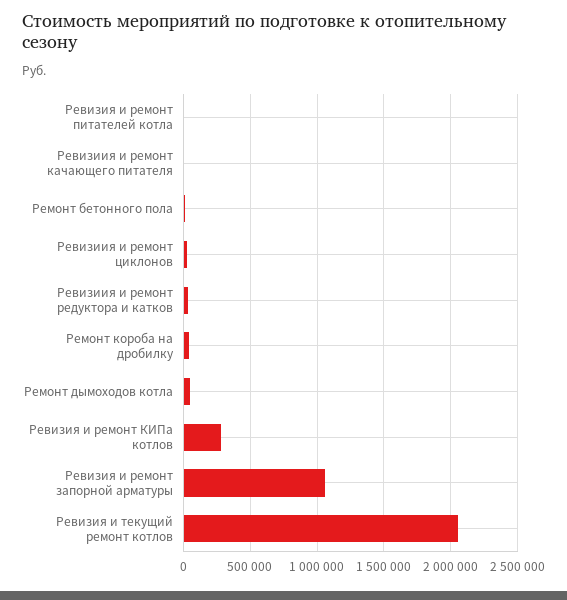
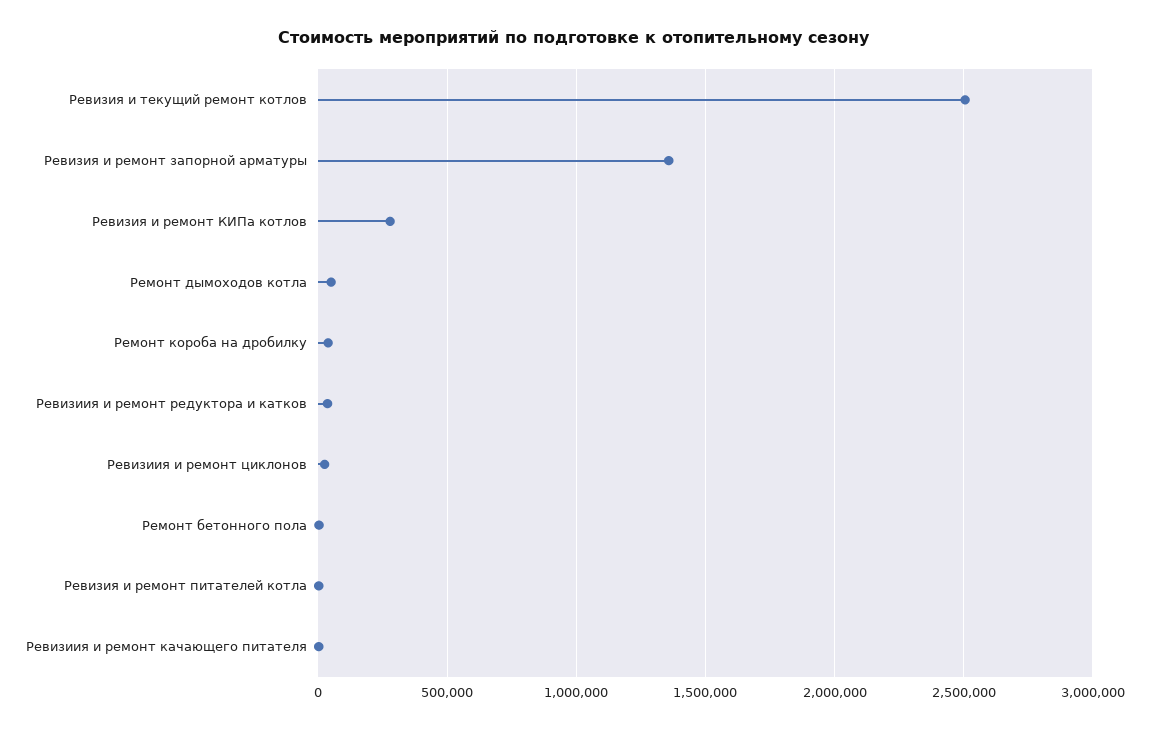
Ревизия и ремонт запорной арматуры: 1050000 -> 1350000
Ревизия и текущий ремонт котлов: 2050000 -> 2500000

